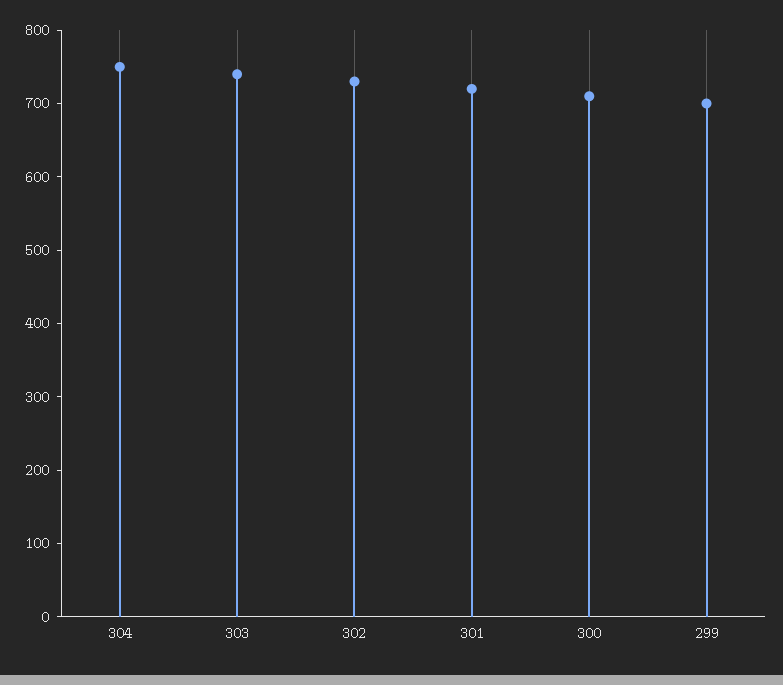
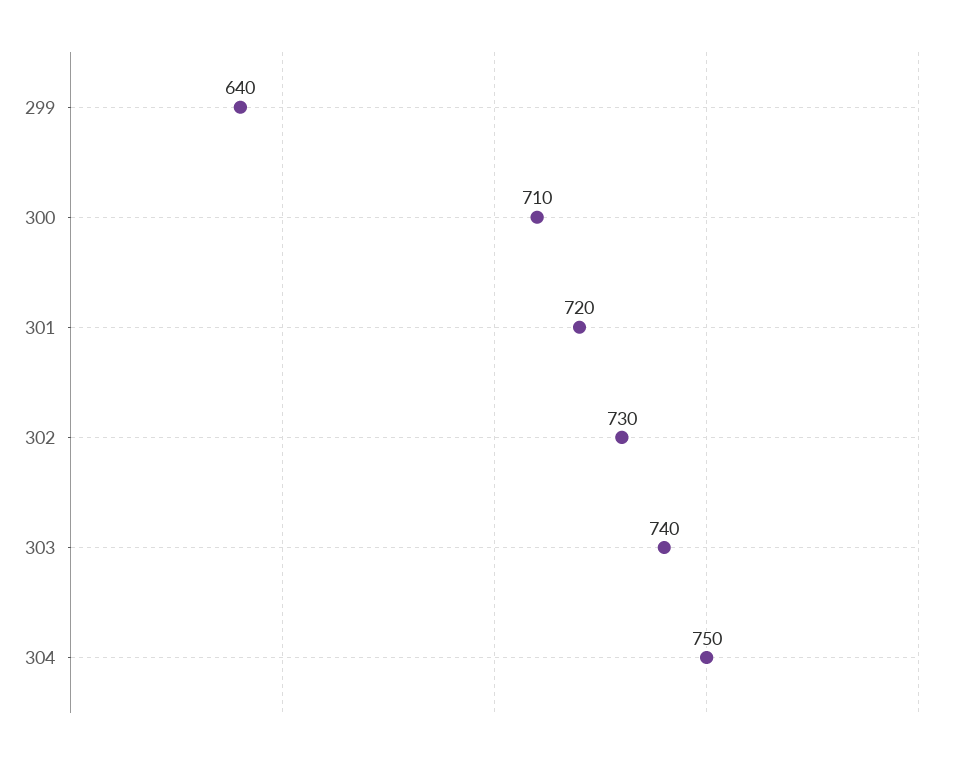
299: 700 -> 640

